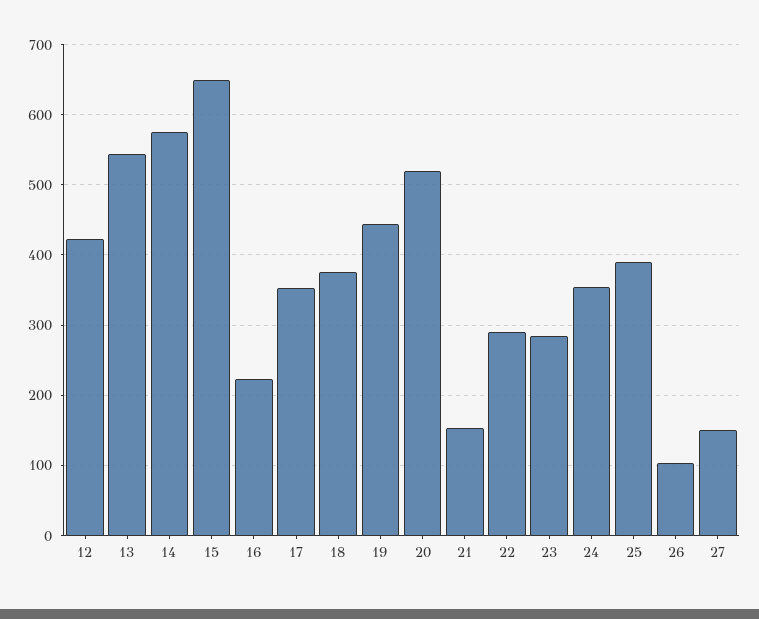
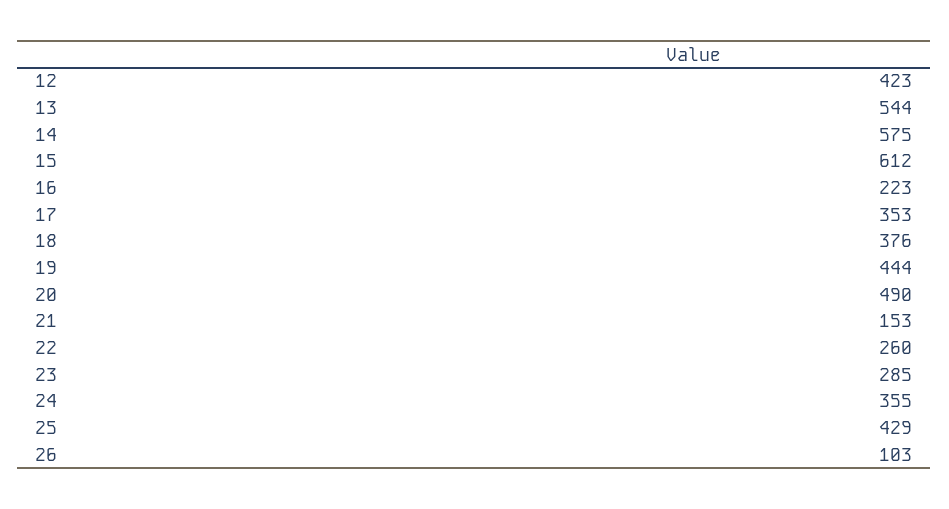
15: 650 -> 612
20: 520 -> 490
22: 290 -> 260
25: 390 -> 429
27: 150 -> none

